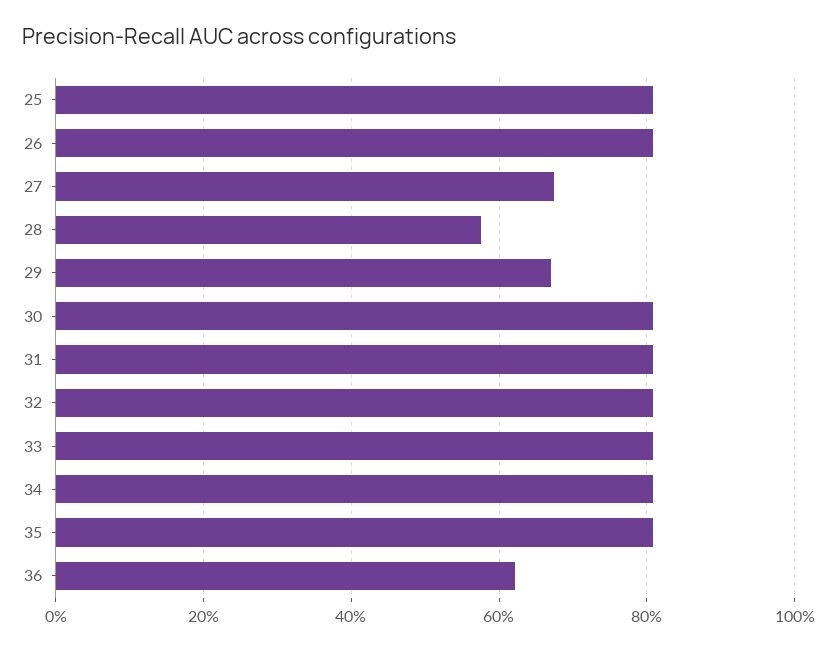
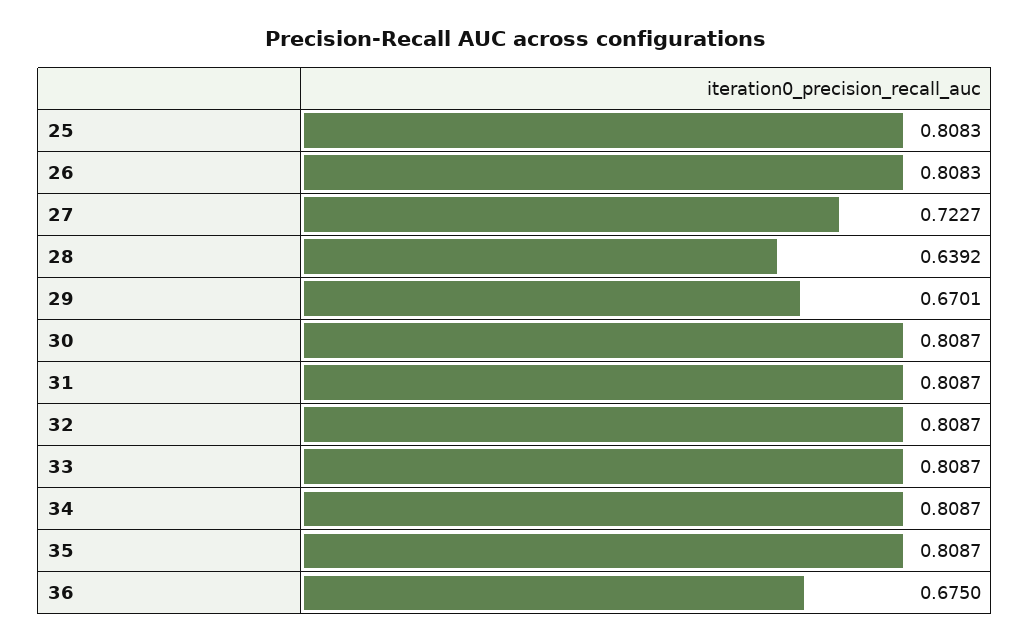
27: 0.68 -> 0.7227
28: 0.58 -> 0.6392
36: 0.62 -> 0.675

